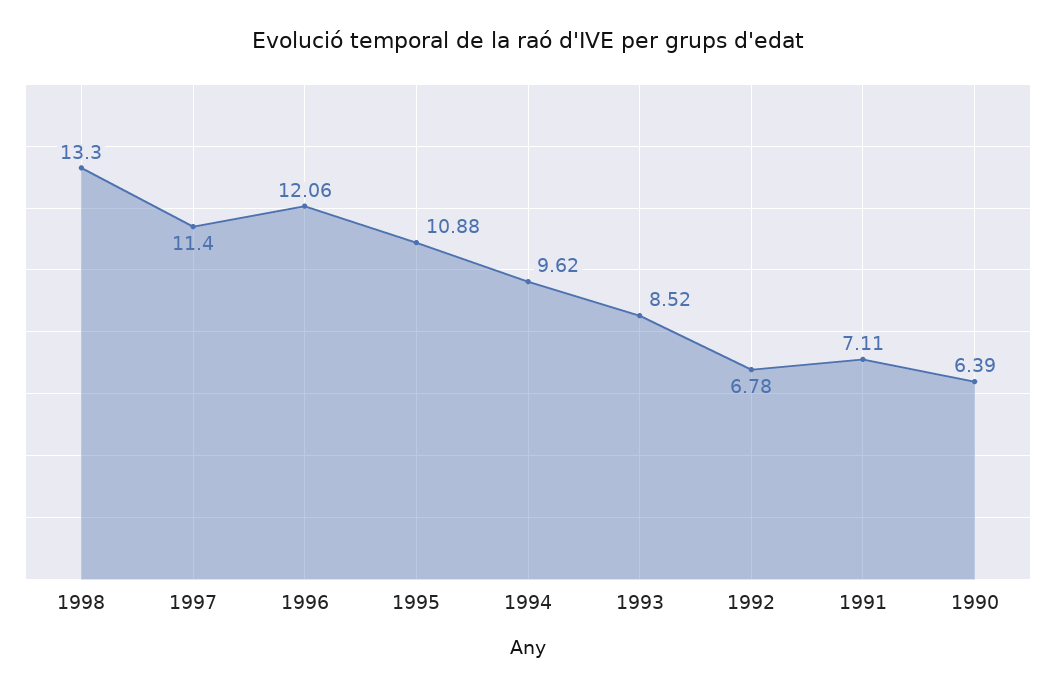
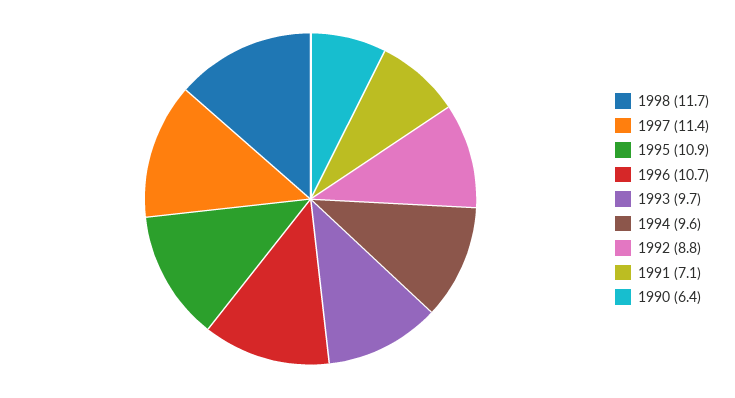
1998: 13.3 -> 11.7
1996: 12.06 -> 10.7
1993: 8.52 -> 9.7
1992: 6.78 -> 8.8

